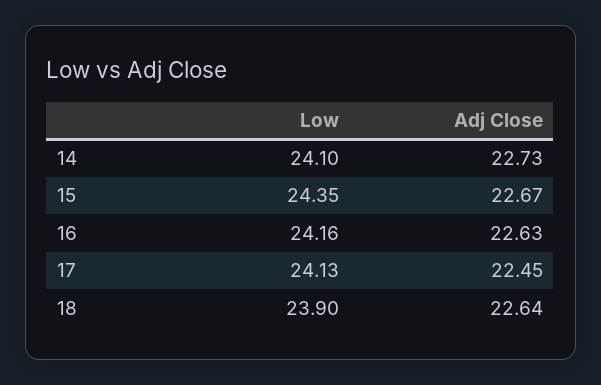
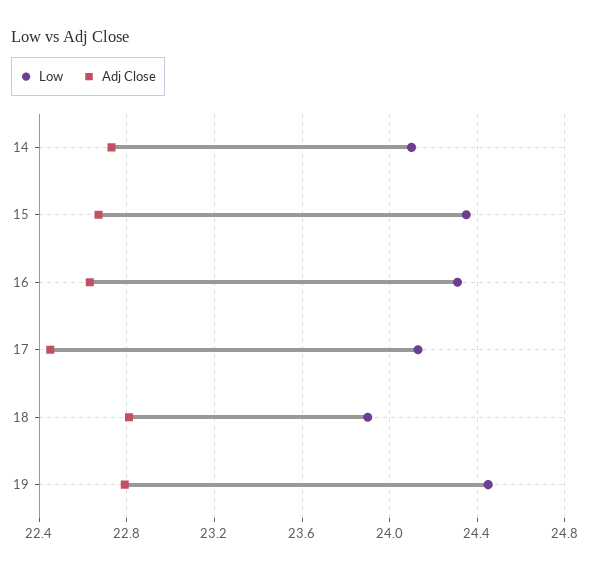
Low, 16: 24.16 -> 24.3
Adj Close, 18: 22.64 -> 22.8
Low, 19: none -> 24.45
Adj Close, 19: none -> 22.8

